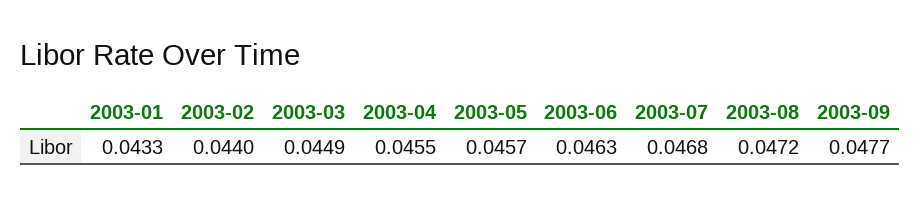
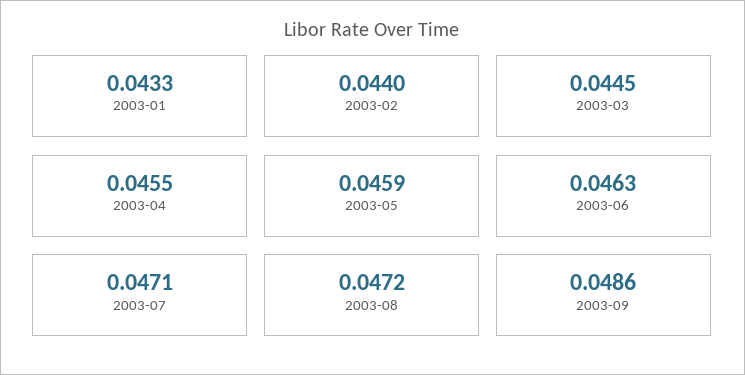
2003-03: 0.0449 -> 0.0445
2003-05: 0.0457 -> 0.0459
2003-07: 0.0468 -> 0.0471
2003-09: 0.0477 -> 0.0486

